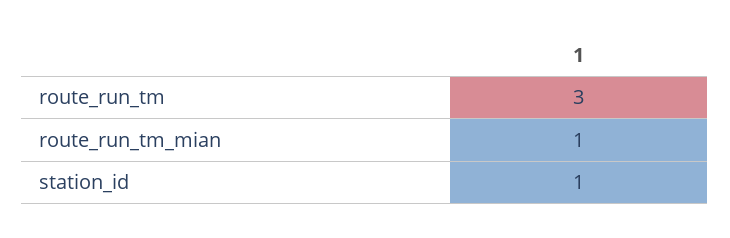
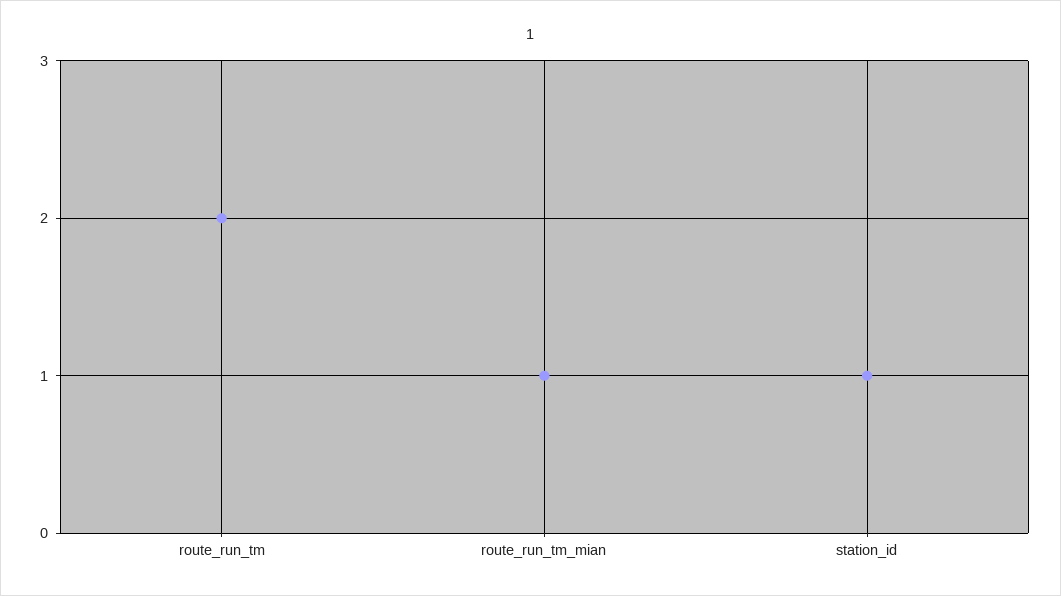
route_run_tm: 3 -> 2

